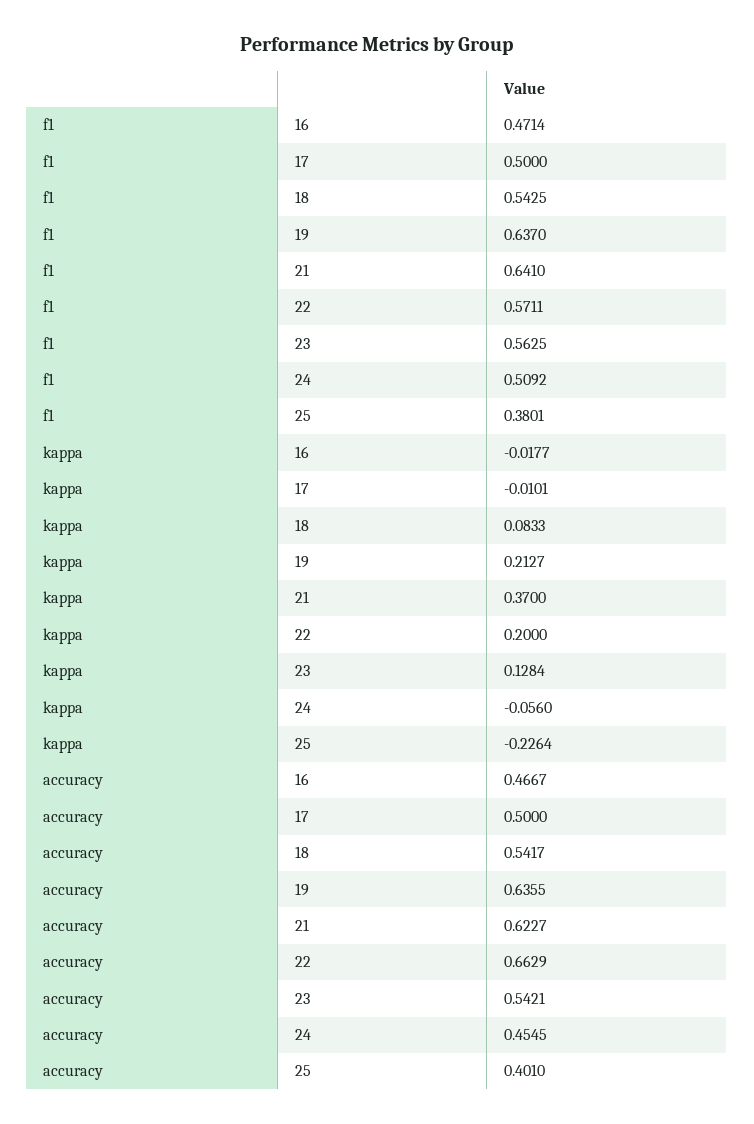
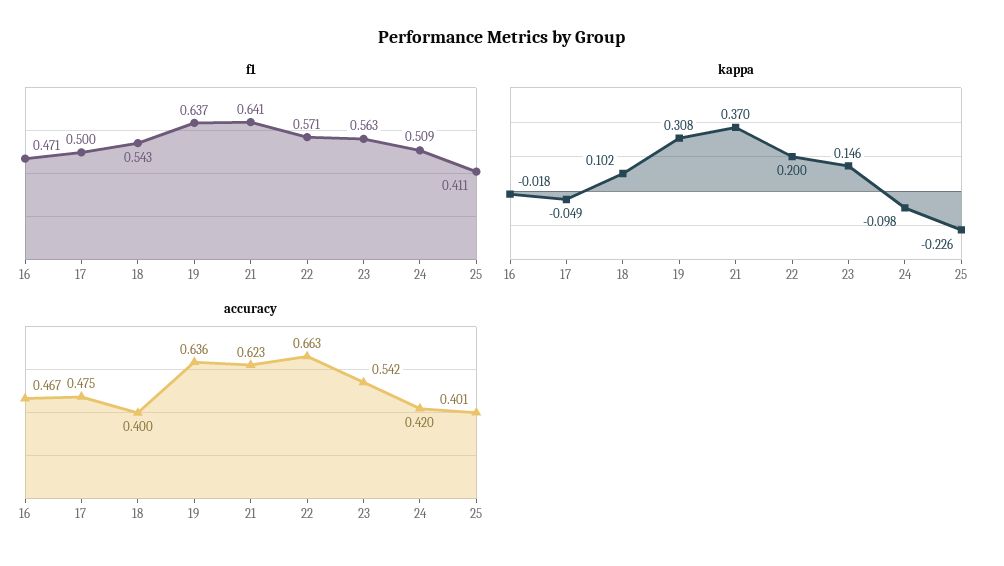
f1, 25: 0.3801 -> 0.411
kappa, 17: -0.0101 -> -0.049
kappa, 18: 0.0833 -> 0.102
kappa, 19: 0.2127 -> 0.308
kappa, 23: 0.1284 -> 0.146
kappa, 24: -0.056 -> -0.098
accuracy, 17: 0.5 -> 0.475
accuracy, 18: 0.5417 -> 0.4
accuracy, 24: 0.4545 -> 0.42

